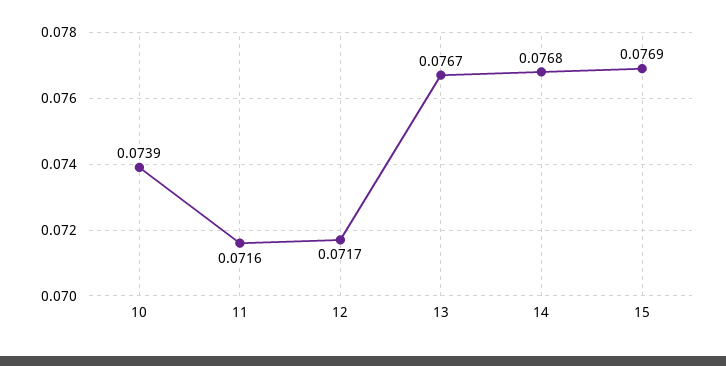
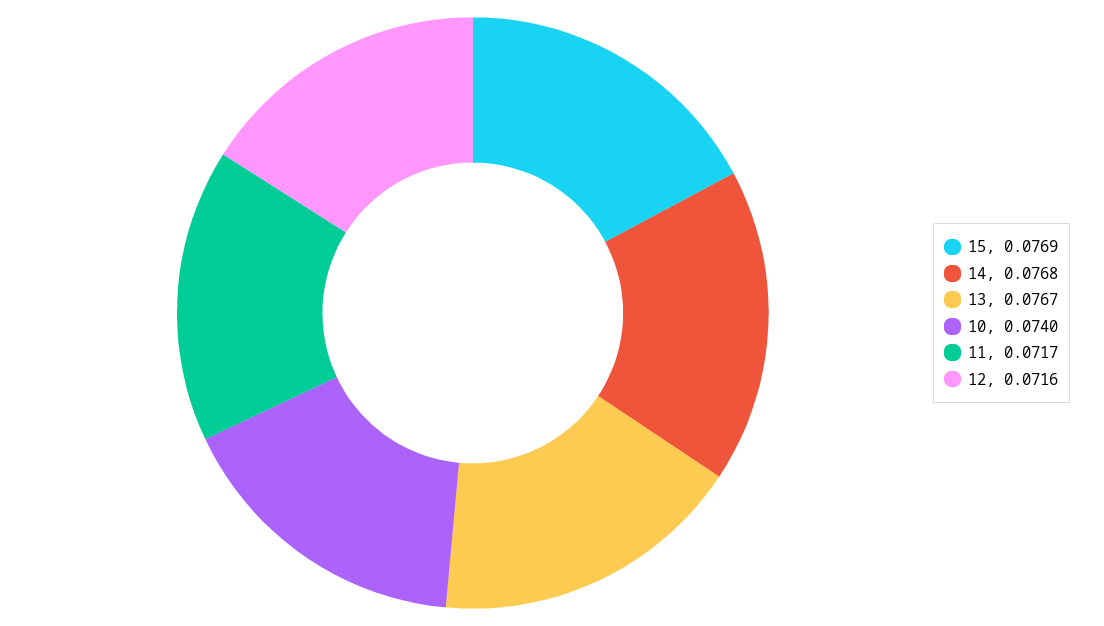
10: 0.0739 -> 0.074
11: 0.0716 -> 0.0717
12: 0.0717 -> 0.0716

